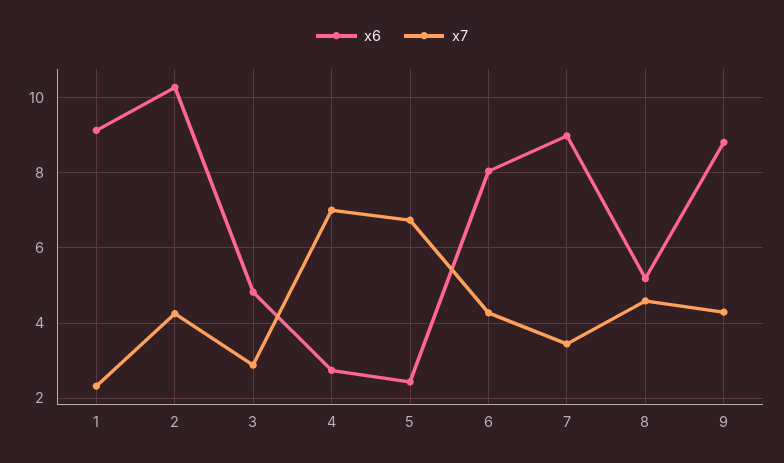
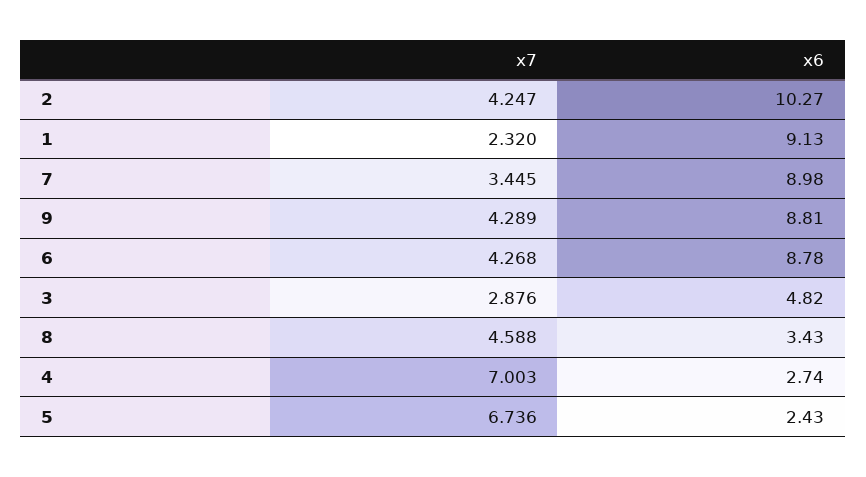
x6, 6: 8 -> 8.78
x6, 8: 5.2 -> 3.43

